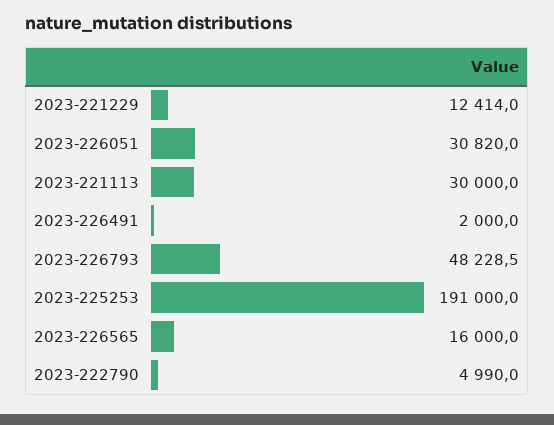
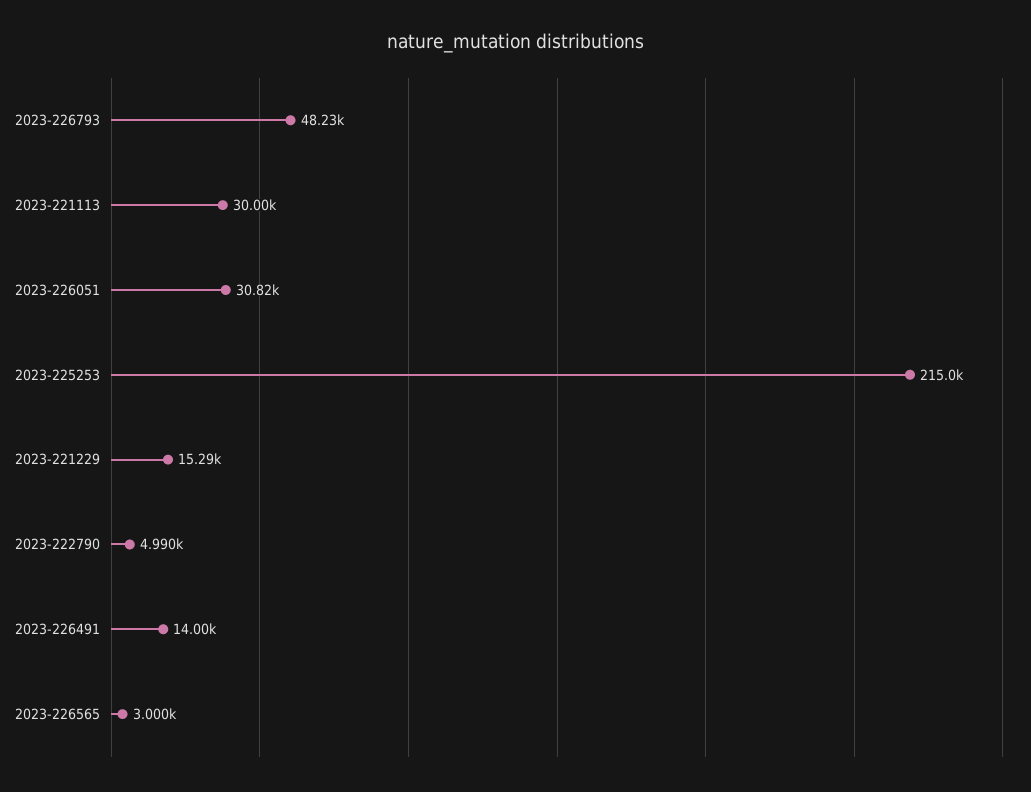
2023-221229: 12414 -> 15290
2023-226491: 2000 -> 14000
2023-225253: 191000 -> 215000
2023-226565: 16000 -> 3000

